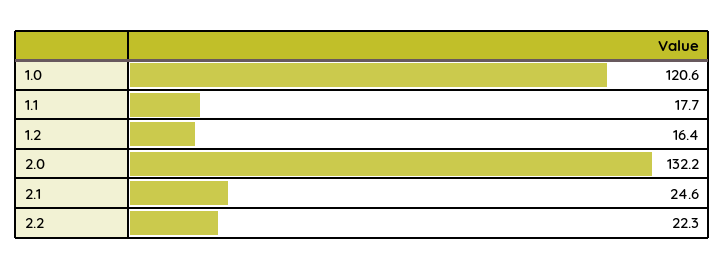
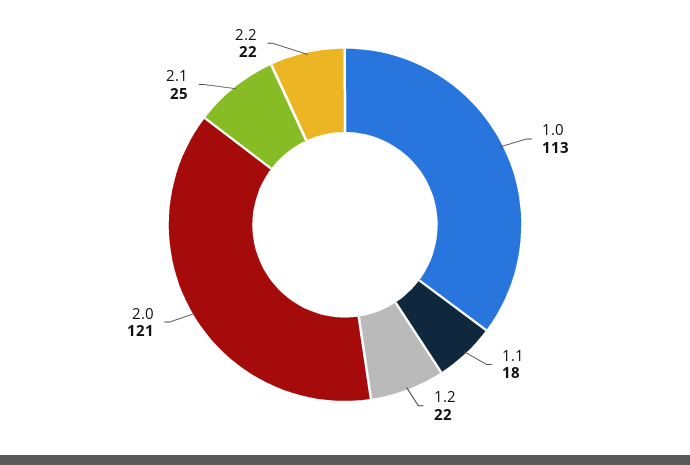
1.0: 120.6 -> 113
1.2: 16.4 -> 22
2.0: 132.2 -> 121

